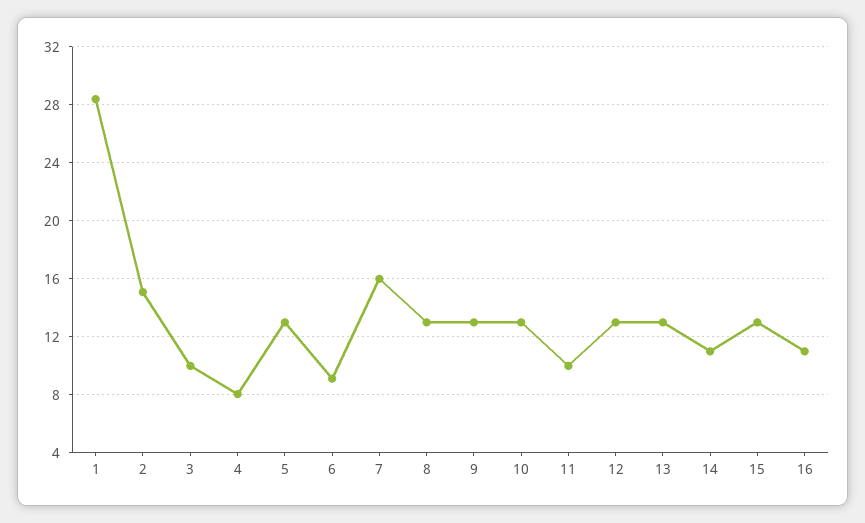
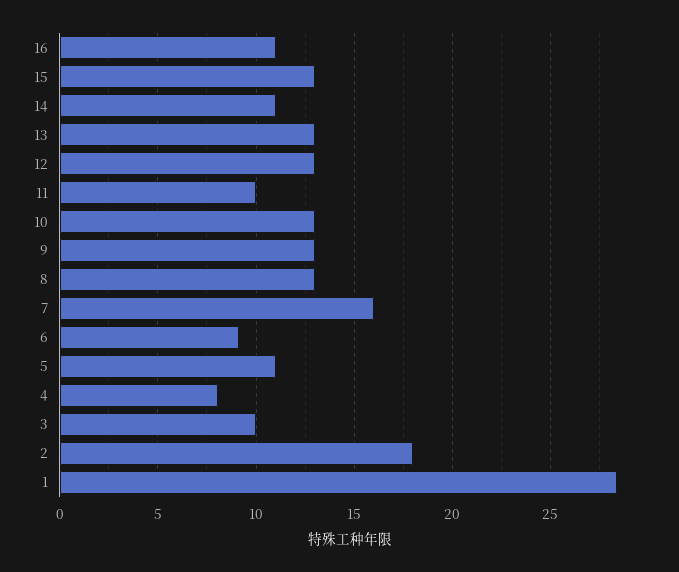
2: 15 -> 18
5: 13 -> 11

